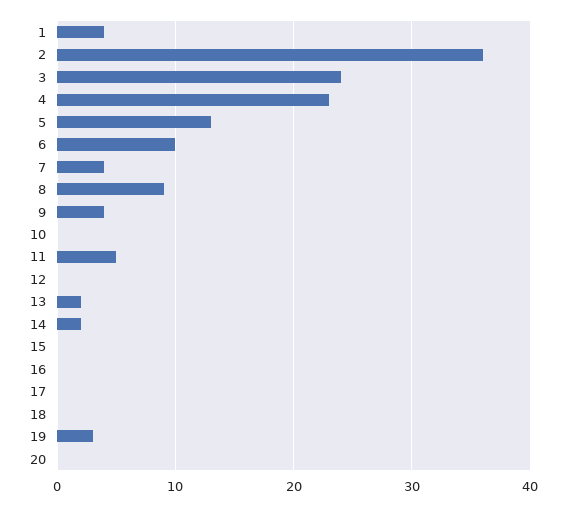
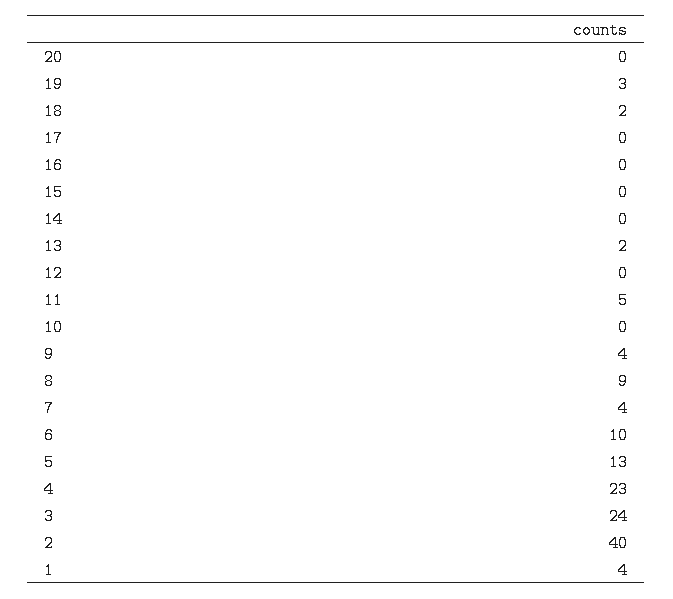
2: 36 -> 40
14: 2 -> 0
18: 0 -> 2

